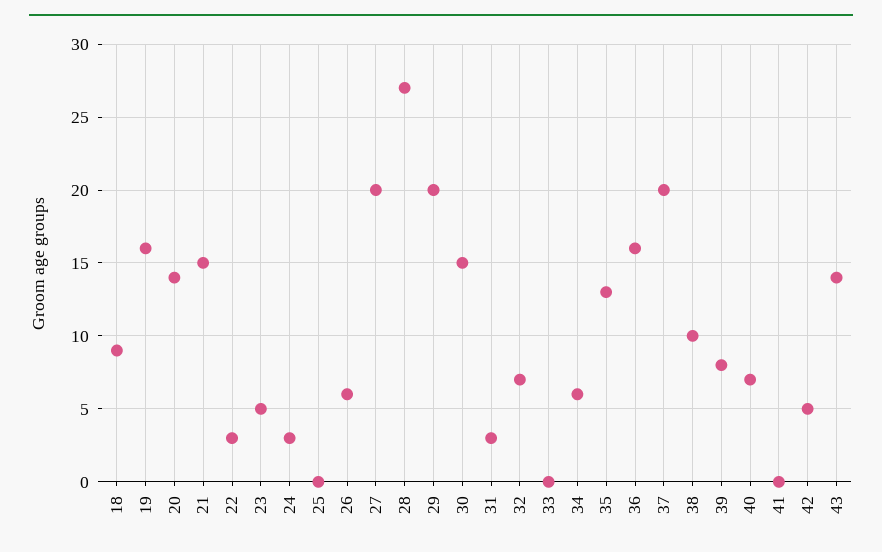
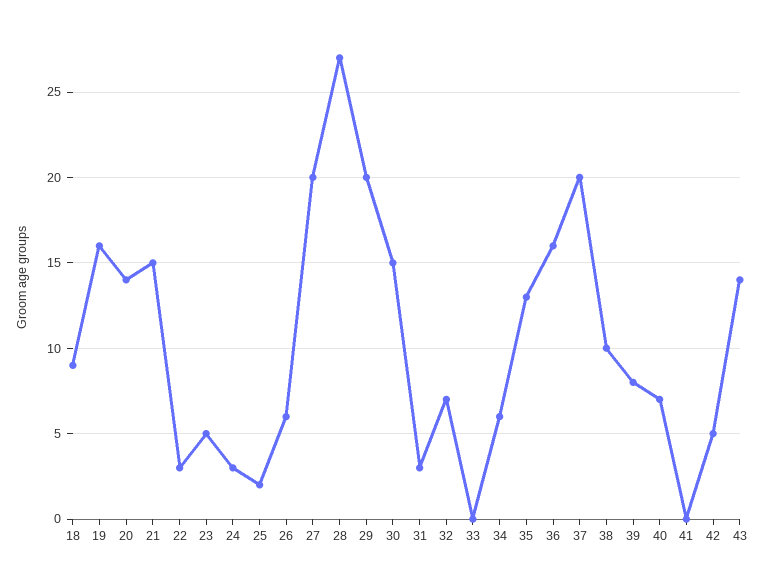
25: 0 -> 2

